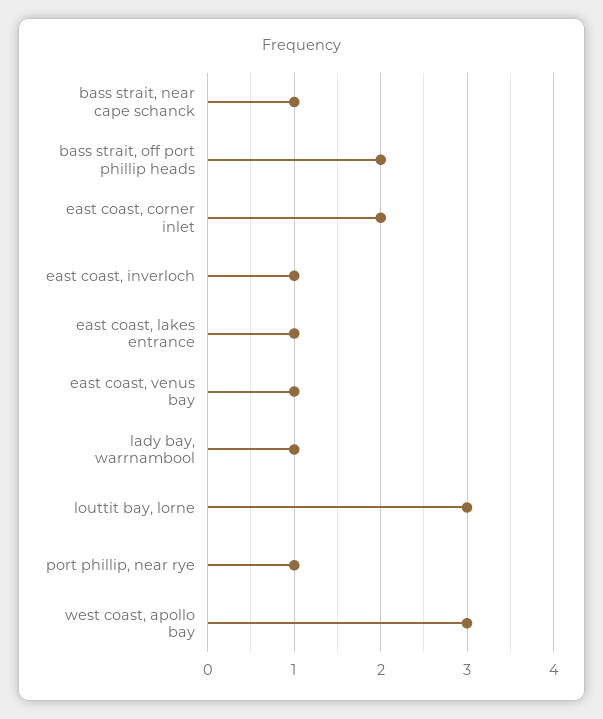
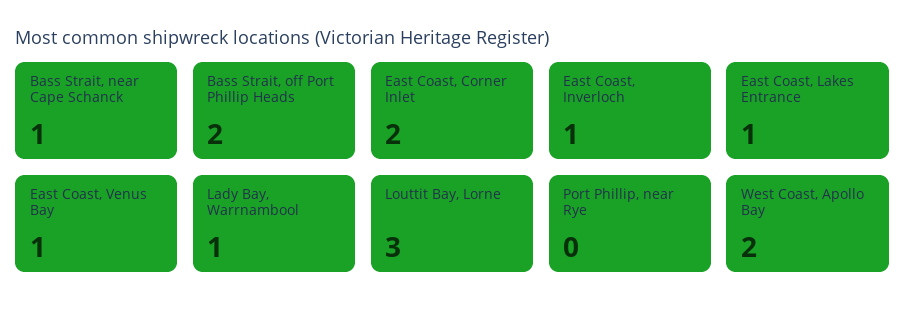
port phillip, near rye: 1 -> 0
west coast, apollo bay: 3 -> 2

